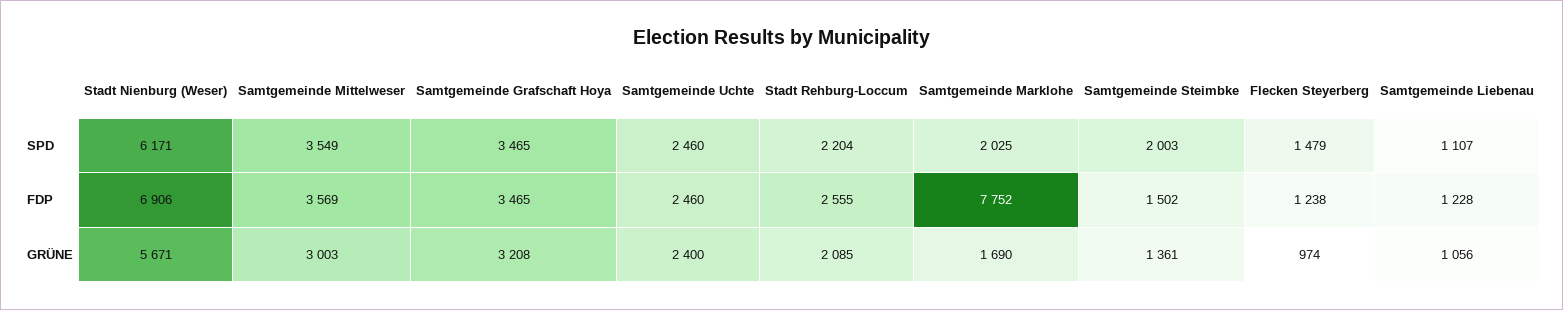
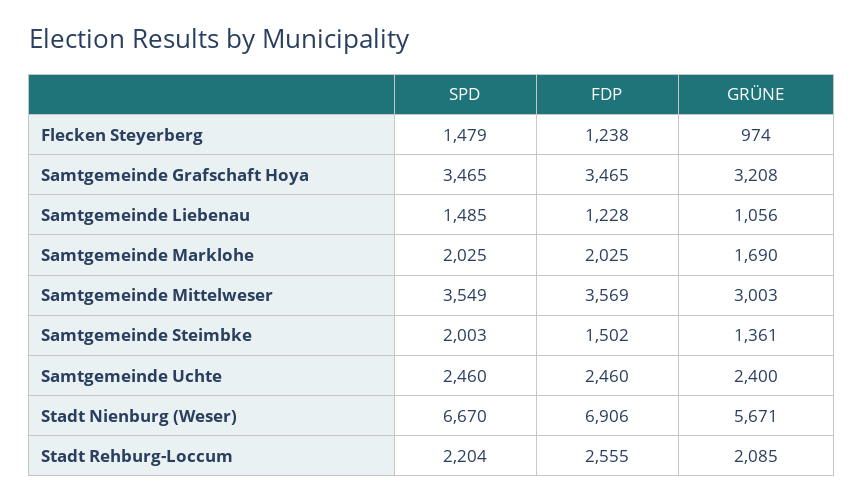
Stadt Nienburg (Weser), SPD: 6171 -> 6670
Samtgemeinde Liebenau, SPD: 1107 -> 1485
Samtgemeinde Marklohe, FDP: 7752 -> 2025

